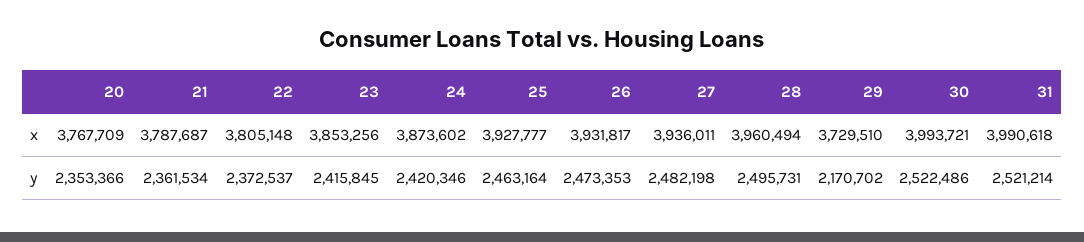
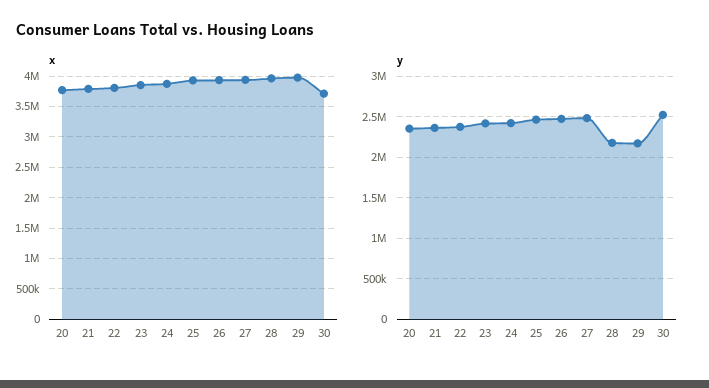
x, 29: 3729510 -> 4000000
x, 30: 3993721 -> 3700000
x, 31: 3990618 -> none
y, 28: 2495731 -> 2200000
y, 31: 2521214 -> none

